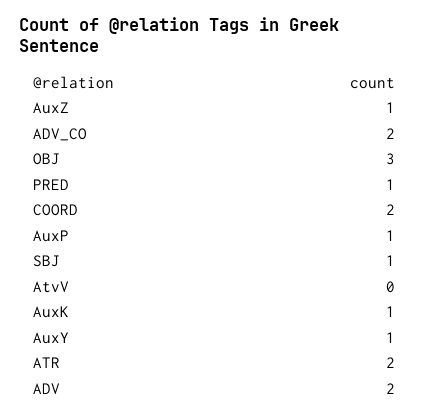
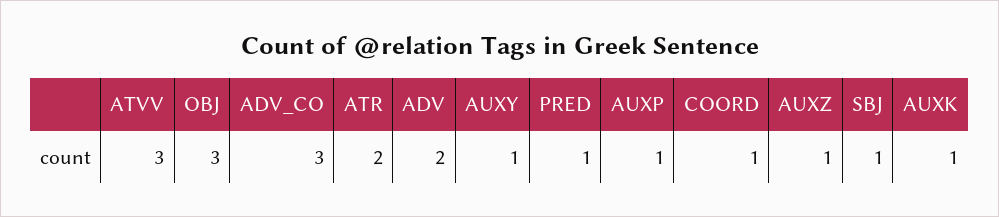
ADV_CO: 2 -> 3
COORD: 2 -> 1
AtvV: 0 -> 3

